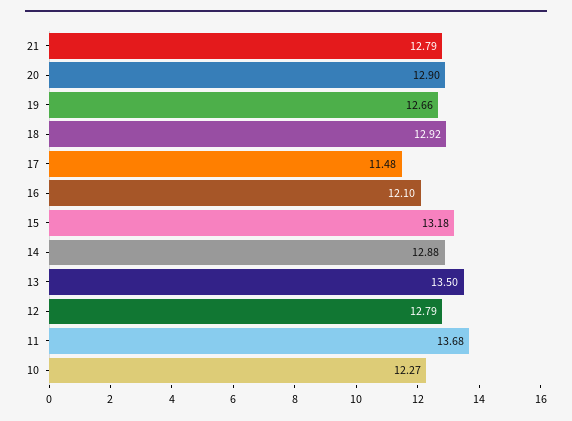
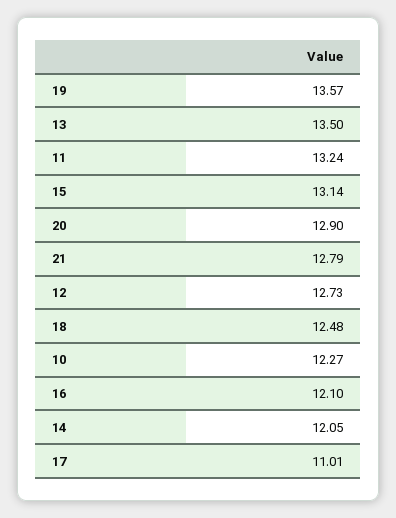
19: 12.66 -> 13.57
18: 12.92 -> 12.48
17: 11.48 -> 11.01
15: 13.18 -> 13.14
14: 12.88 -> 12.05
12: 12.79 -> 12.73
11: 13.68 -> 13.24

